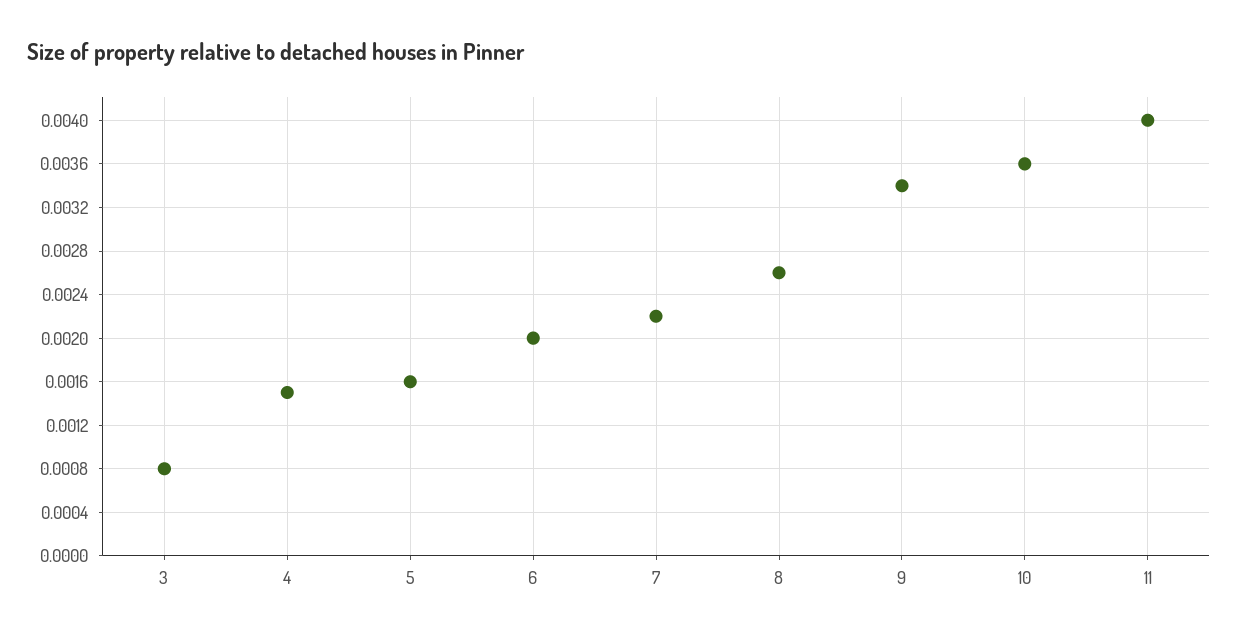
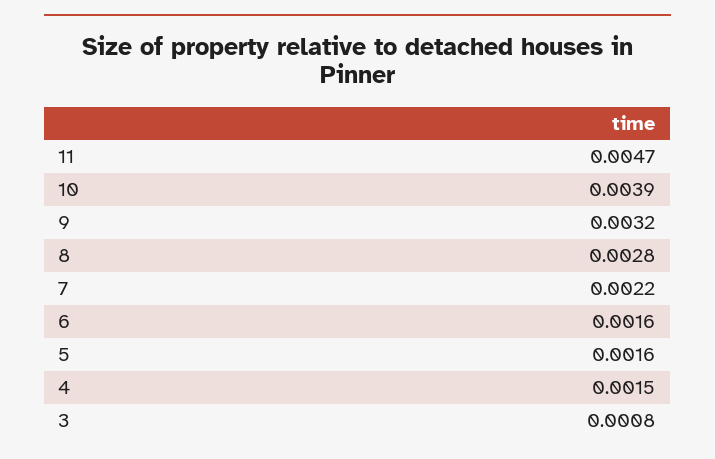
6: 0.002 -> 0.0016
8: 0.0026 -> 0.0028
9: 0.0034 -> 0.0032
10: 0.0036 -> 0.0039
11: 0.004 -> 0.0047

